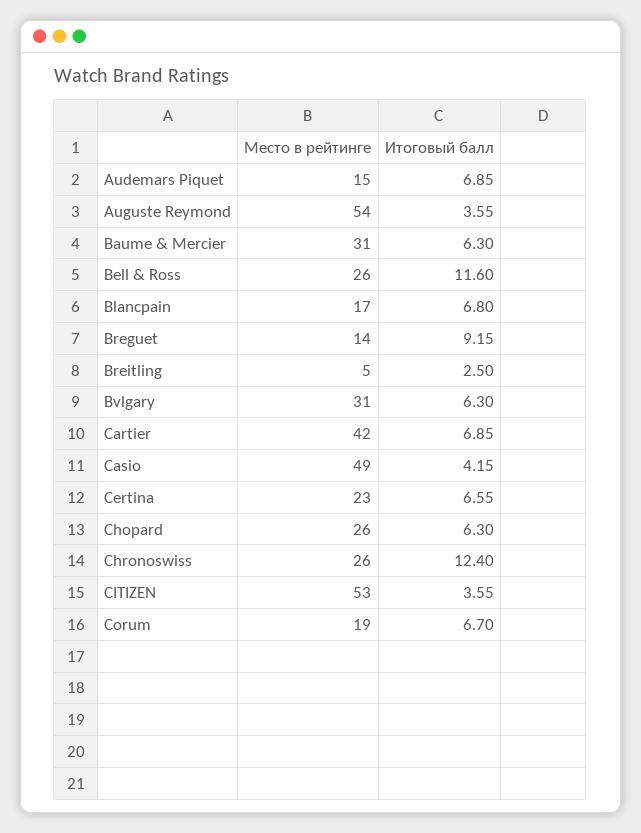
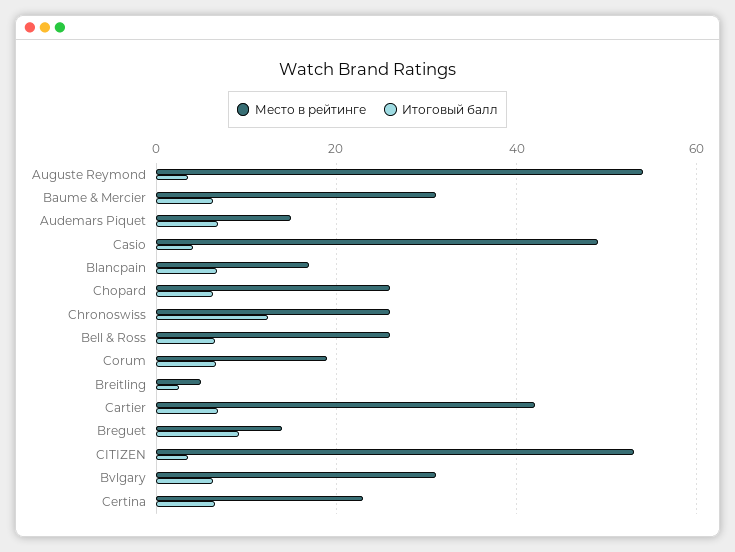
Итоговый балл, Bell & Ross: 11.6 -> 6

